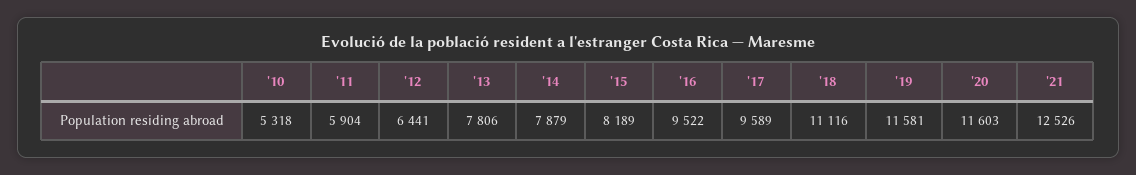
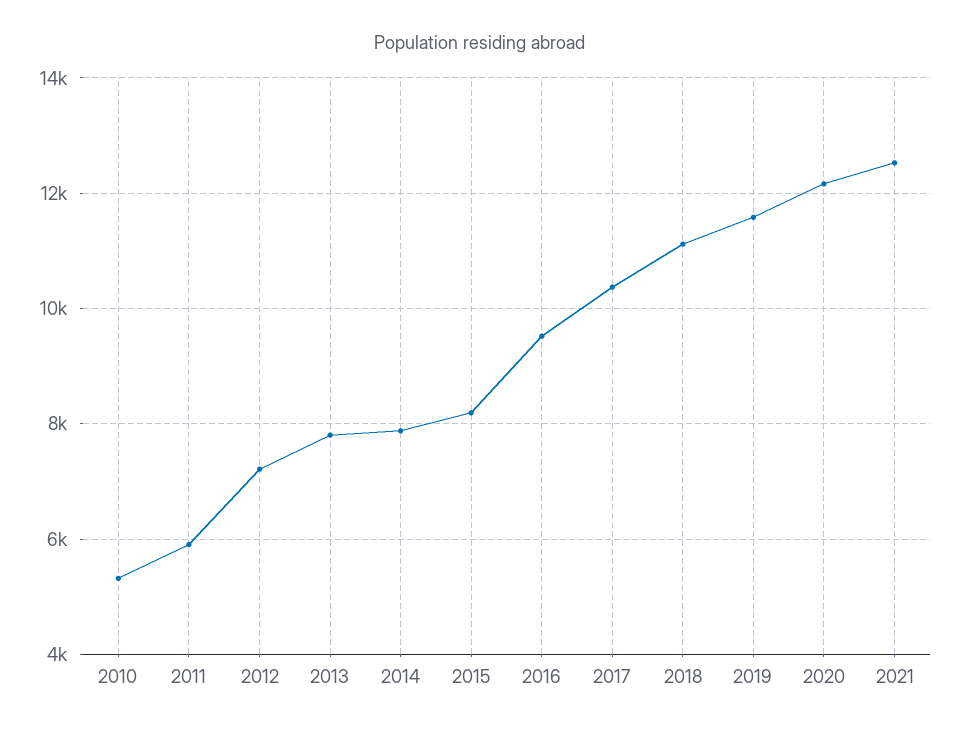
'12: 6441 -> 7200
'17: 9589 -> 10400
'20: 11603 -> 12200

